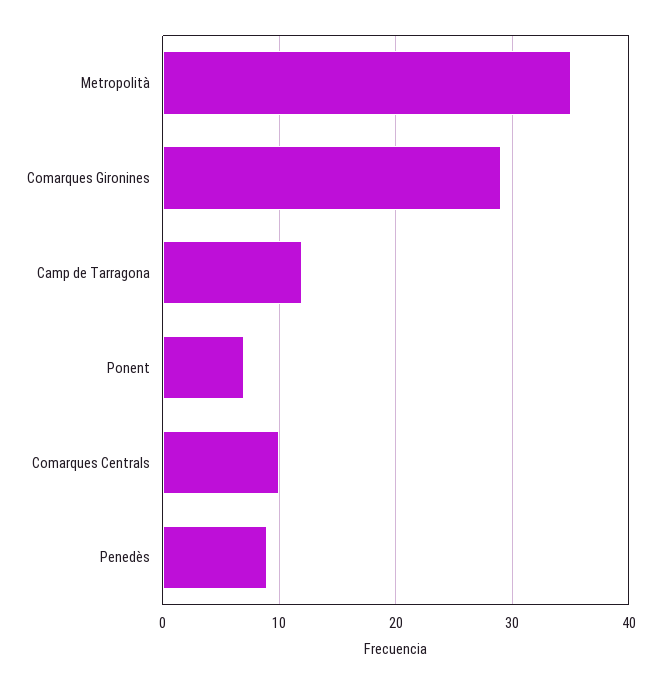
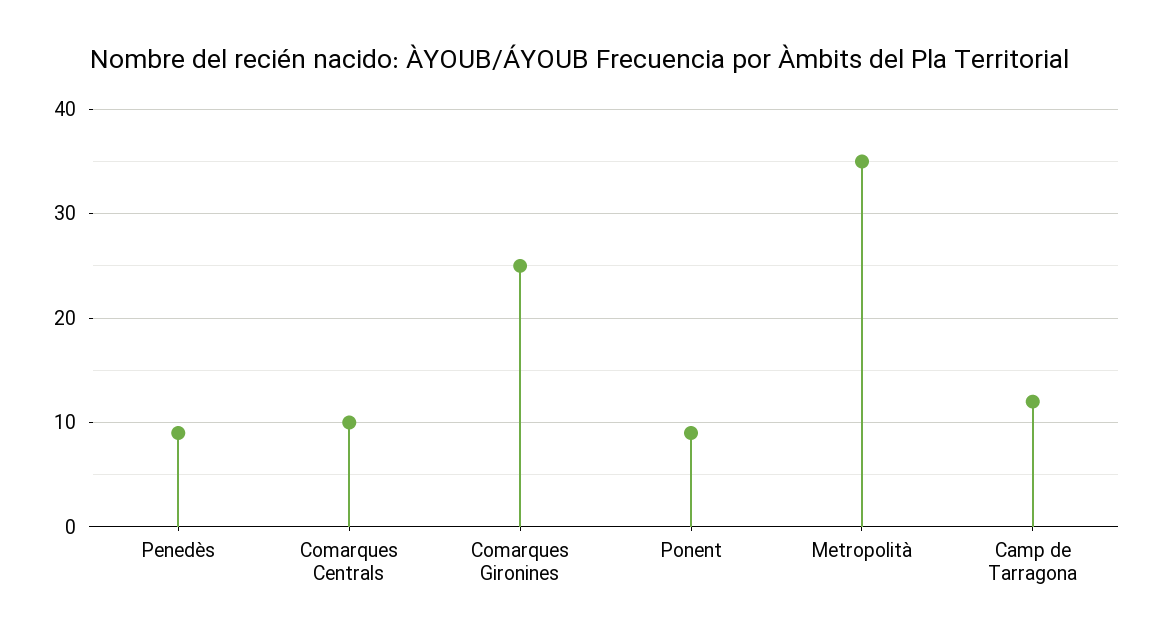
Comarques Gironines: 29 -> 25
Ponent: 7 -> 9

